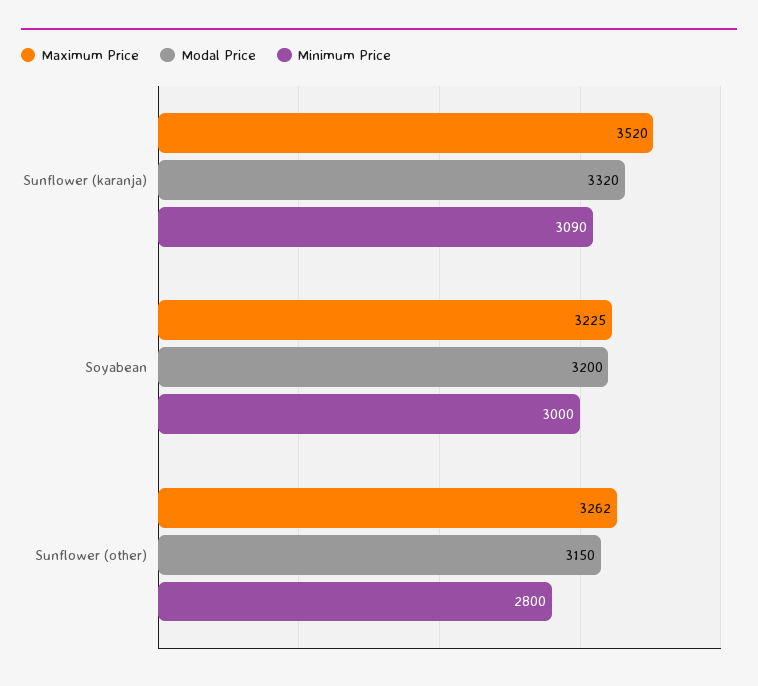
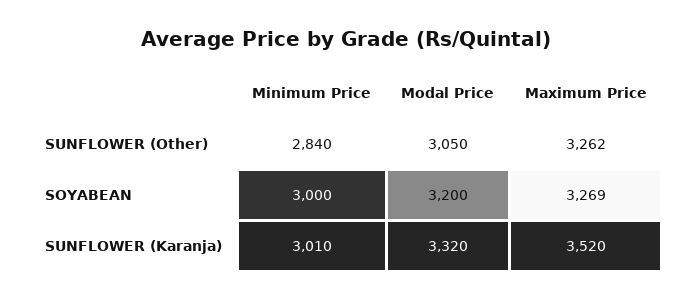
Minimum Price, Sunflower (karanja): 3090 -> 3010
Maximum Price, Soyabean: 3225 -> 3269
Modal Price, Sunflower (other): 3150 -> 3050
Minimum Price, Sunflower (other): 2800 -> 2840

